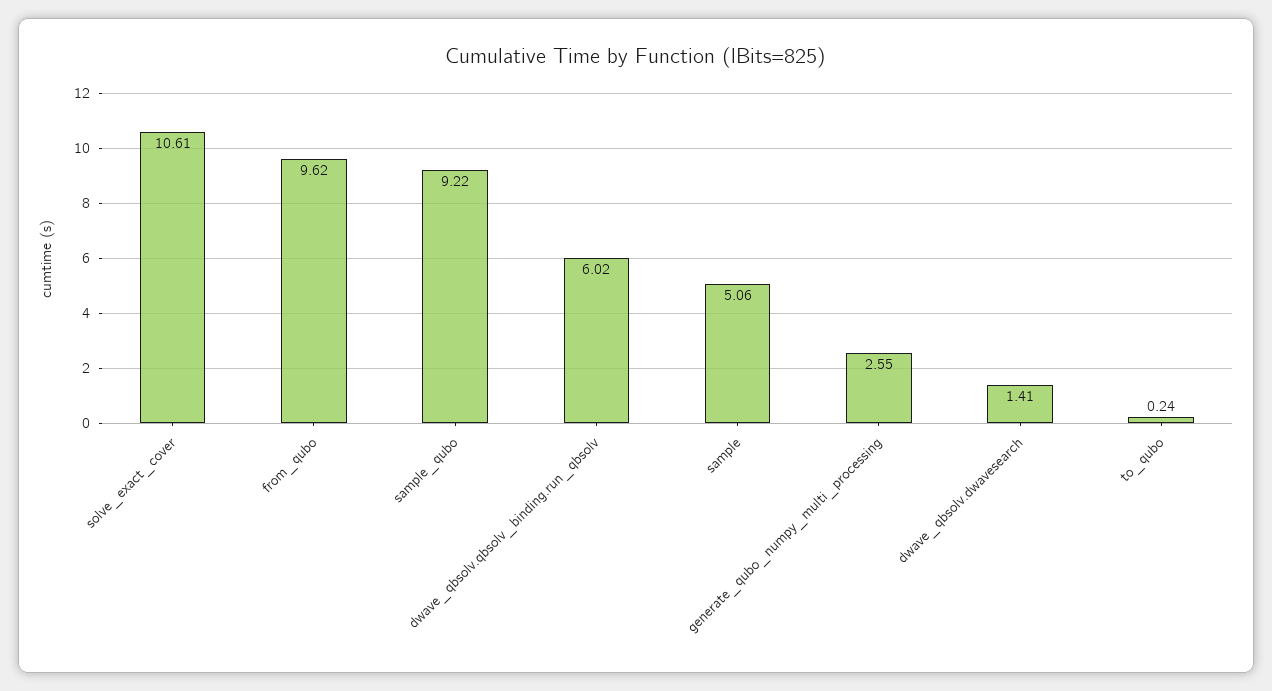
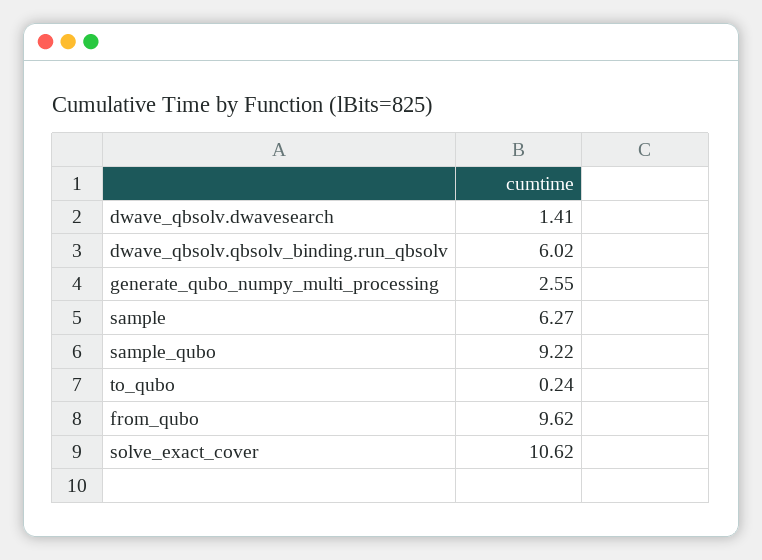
solve_exact_cover: 10.61 -> 10.62
sample: 5.06 -> 6.27

